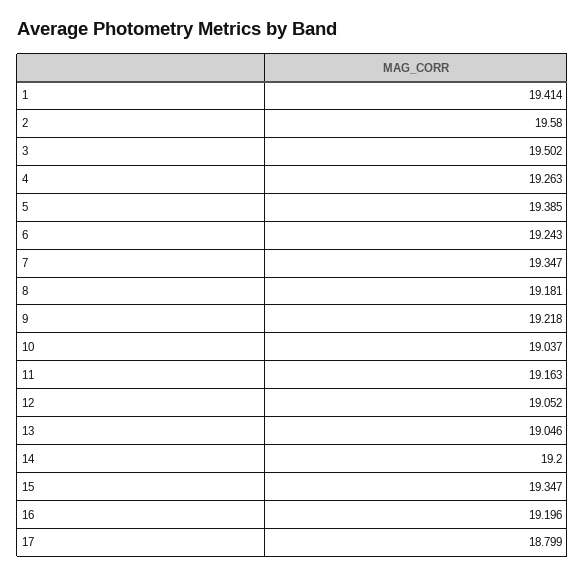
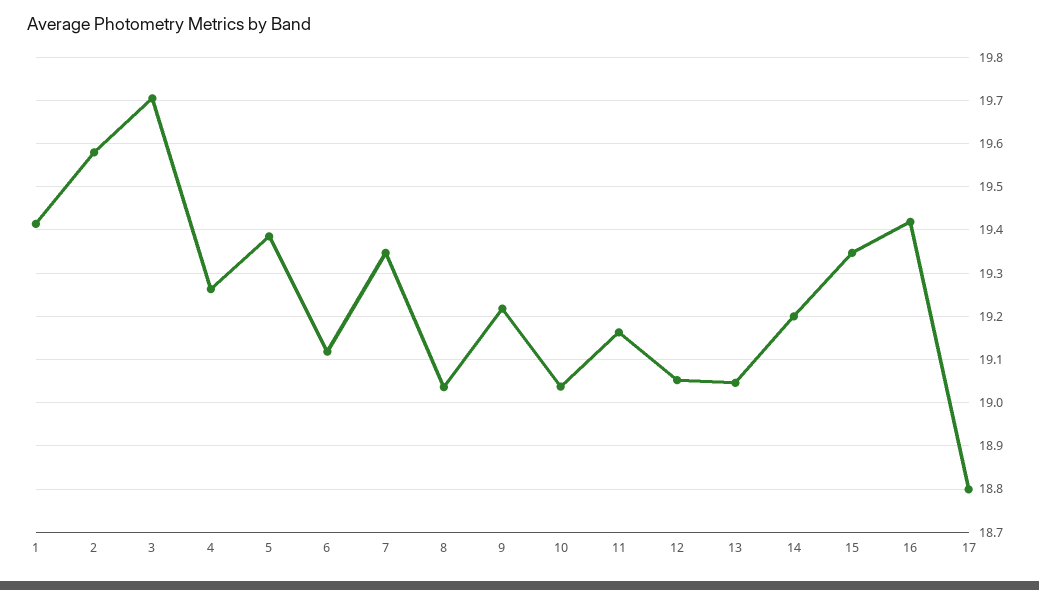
3: 19.502 -> 19.7
6: 19.243 -> 19.12
8: 19.181 -> 19.04
16: 19.196 -> 19.42

